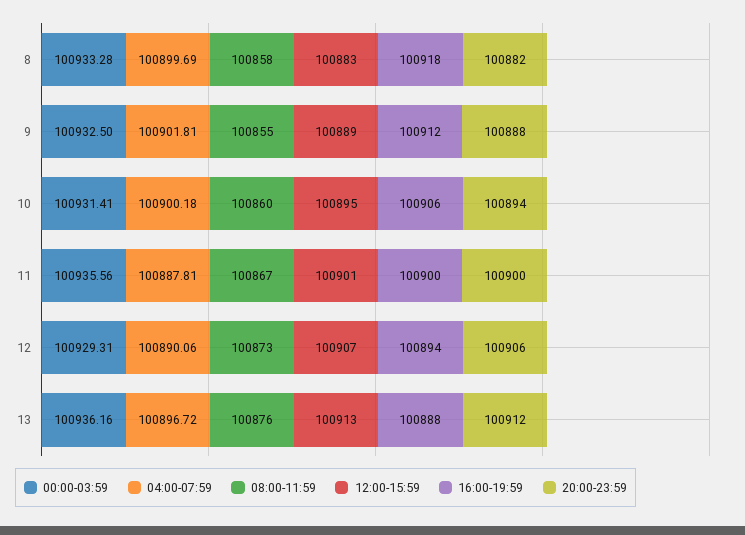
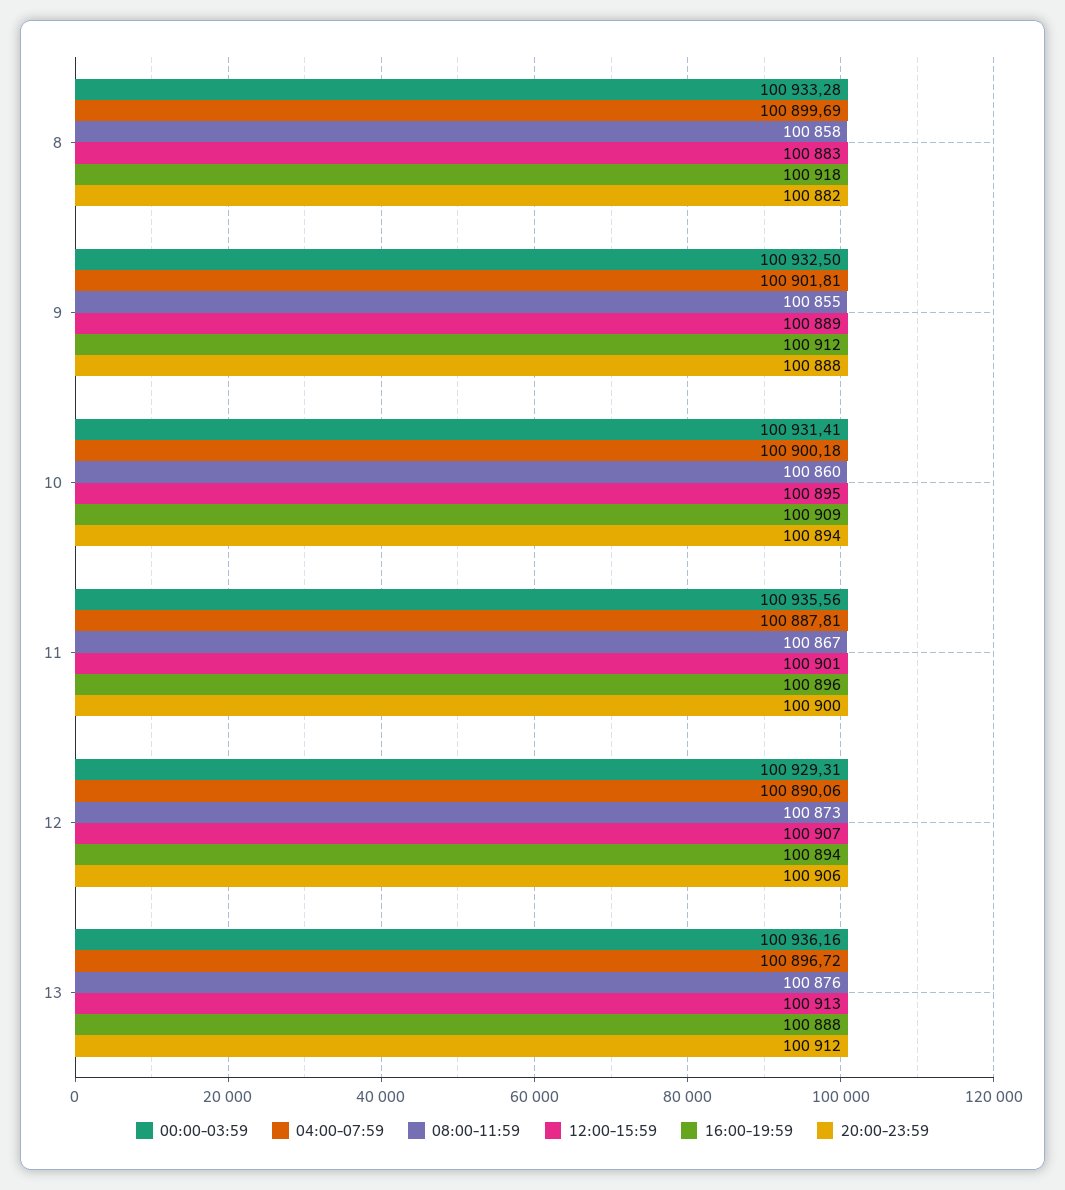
16:00-19:59, 10: 100906 -> 100909
16:00-19:59, 11: 100900 -> 100896

